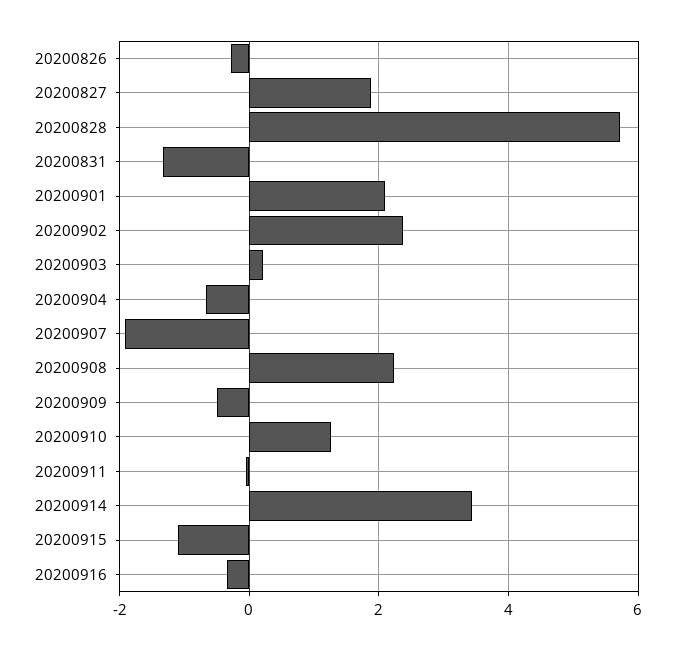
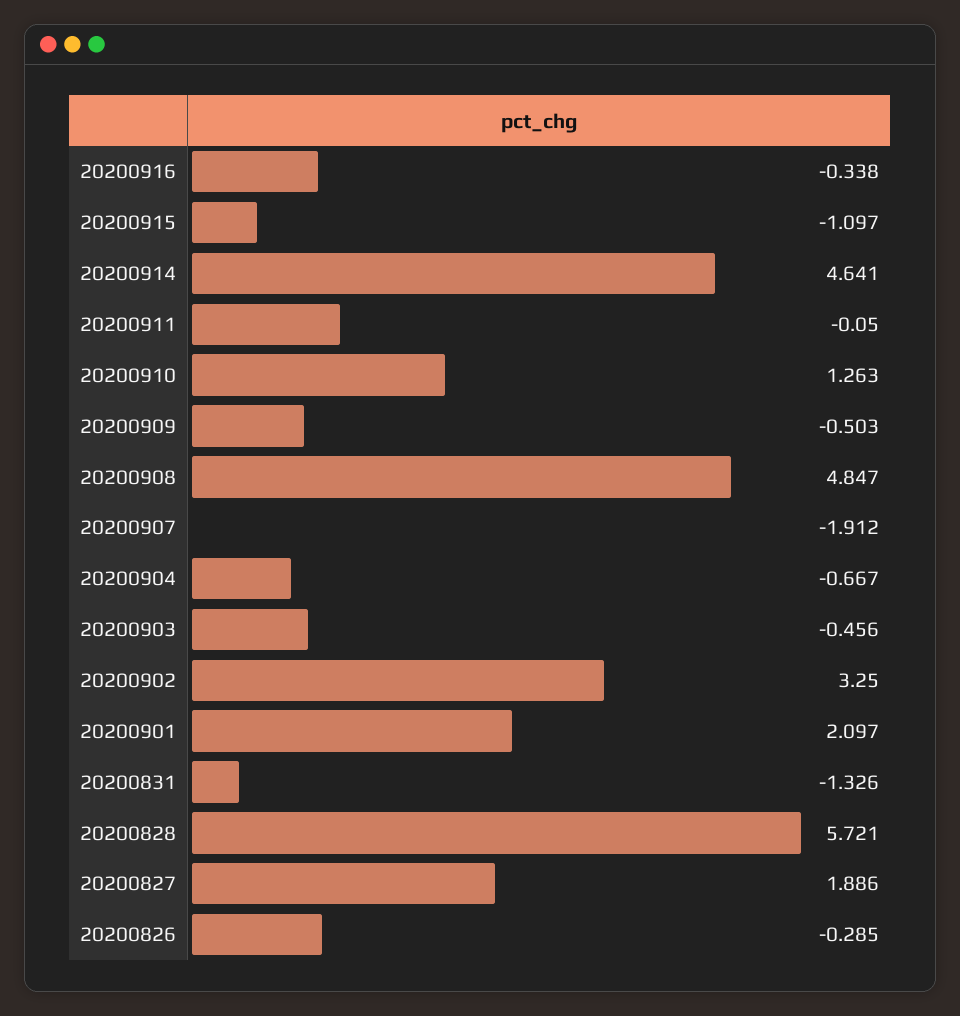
20200902: 2.4 -> 3.25
20200903: 0.2 -> -0.456
20200908: 2.2 -> 4.847
20200914: 3.4 -> 4.641

